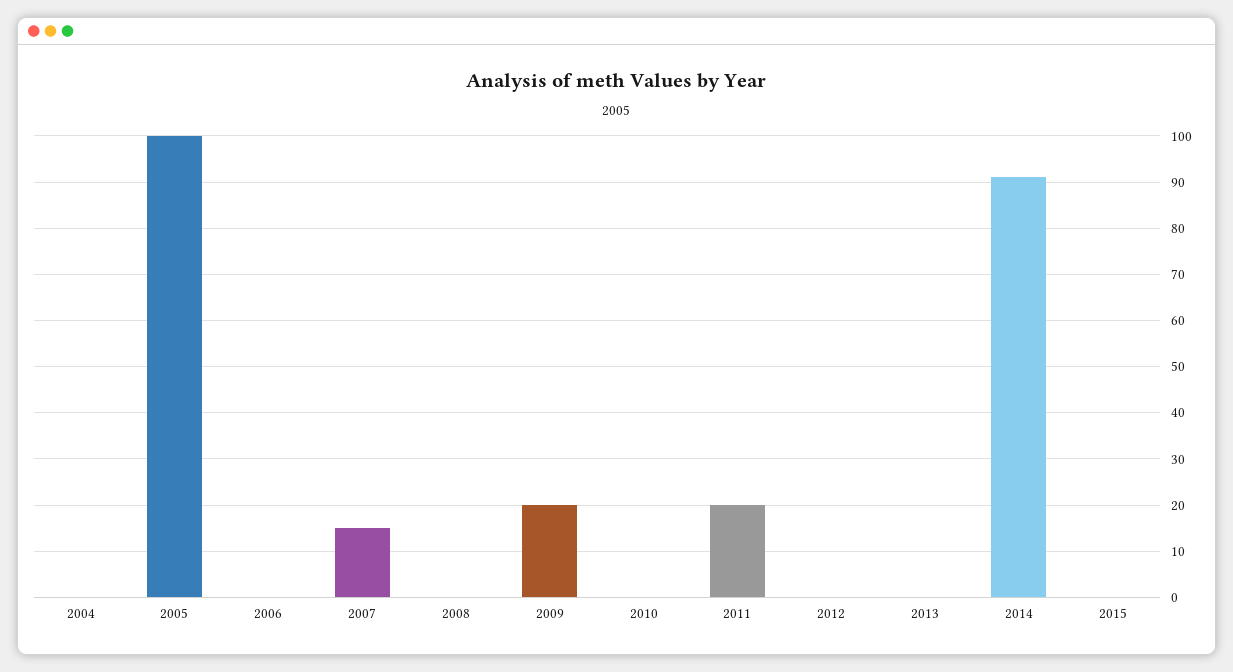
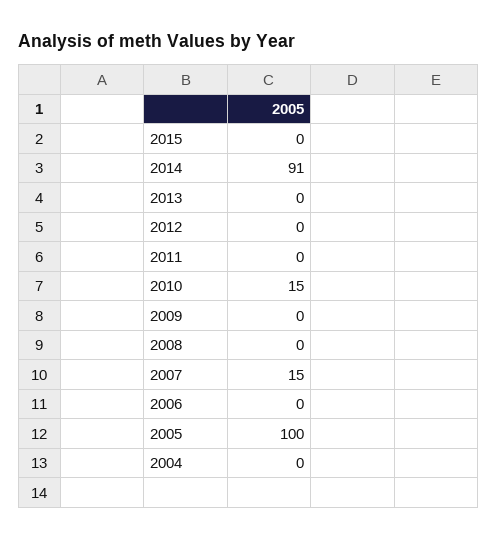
2009: 20 -> 0
2010: 0 -> 15
2011: 20 -> 0

